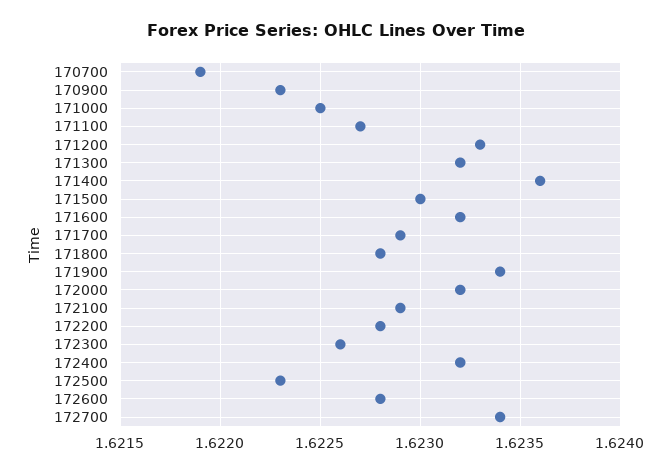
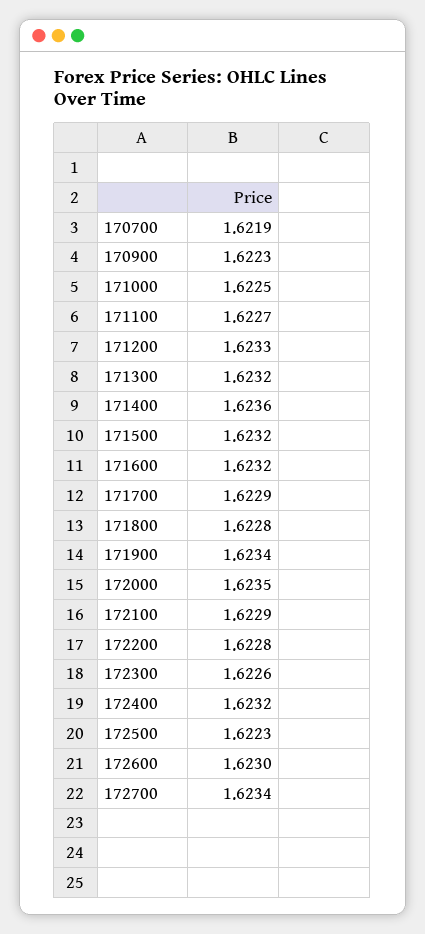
171500: 1.623 -> 1.6232
172000: 1.6232 -> 1.6235
172600: 1.6228 -> 1.623

